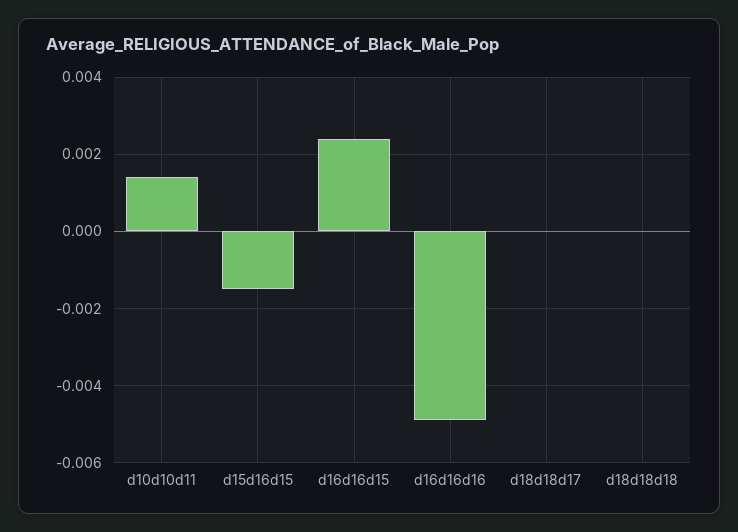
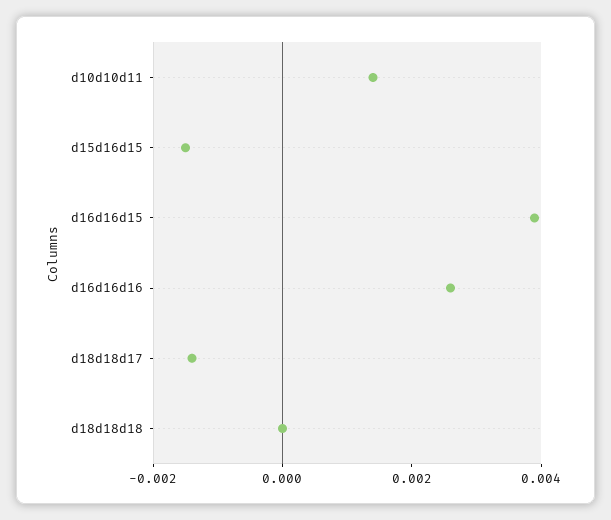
d16d16d15: 0.0025 -> 0.004
d16d16d16: -0.005 -> 0.0025
d18d18d17: 0 -> -0.0015

